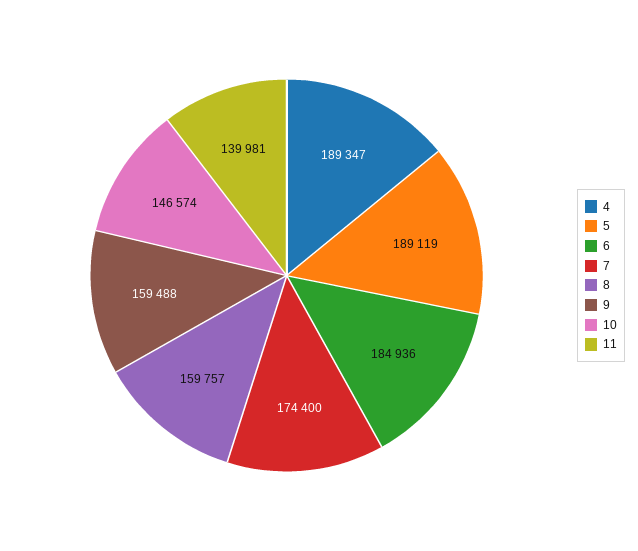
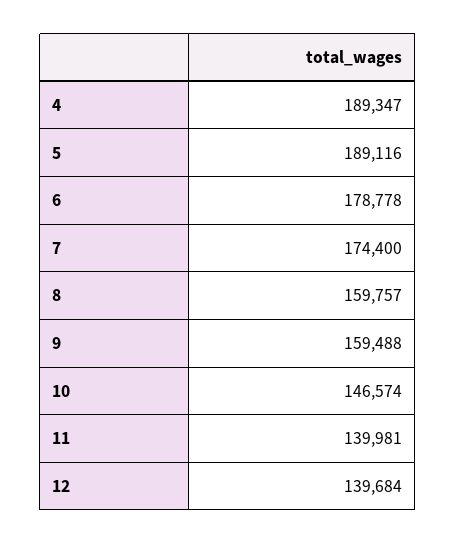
5: 189119 -> 189116
6: 184936 -> 178778
12: none -> 139684

